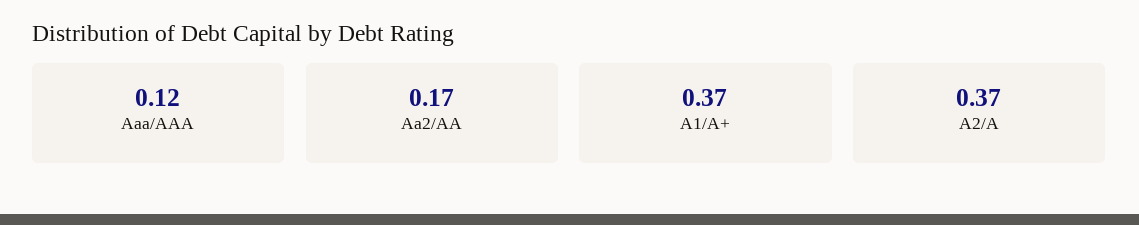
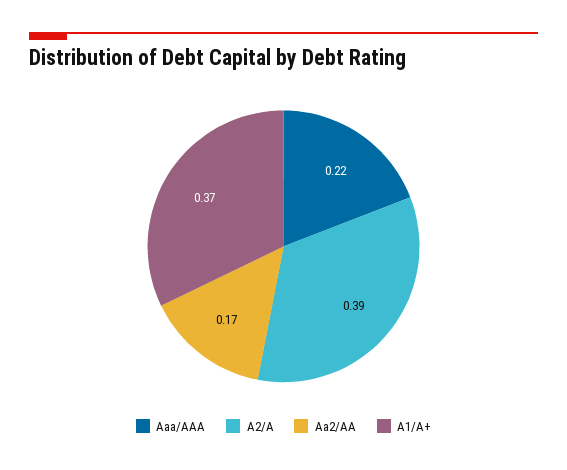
Aaa/AAA: 0.12 -> 0.22
A2/A: 0.37 -> 0.39

